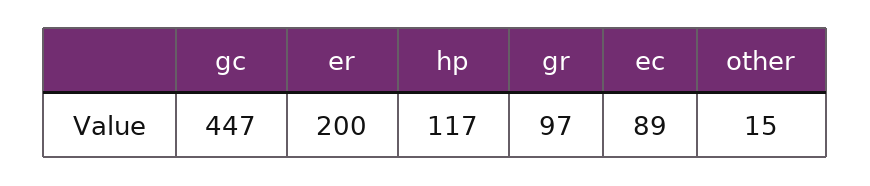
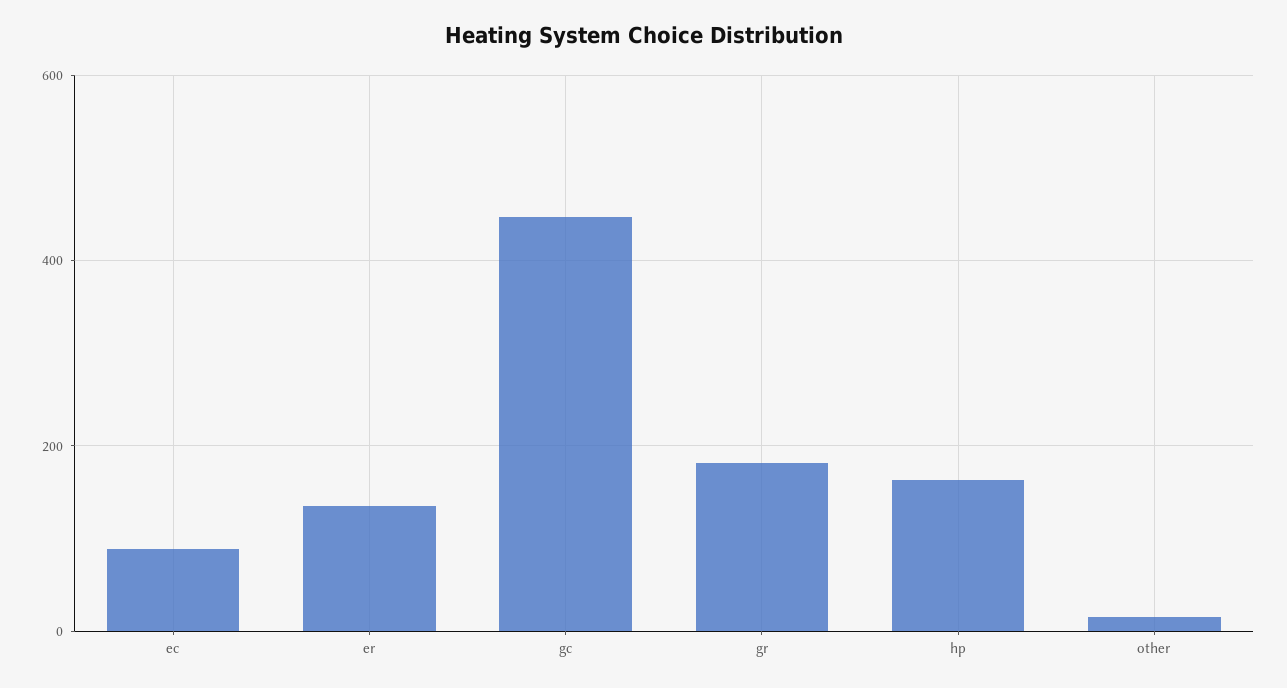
er: 200 -> 140
hp: 117 -> 160
gr: 97 -> 180

